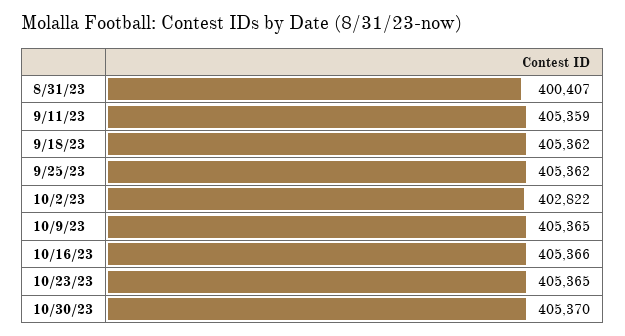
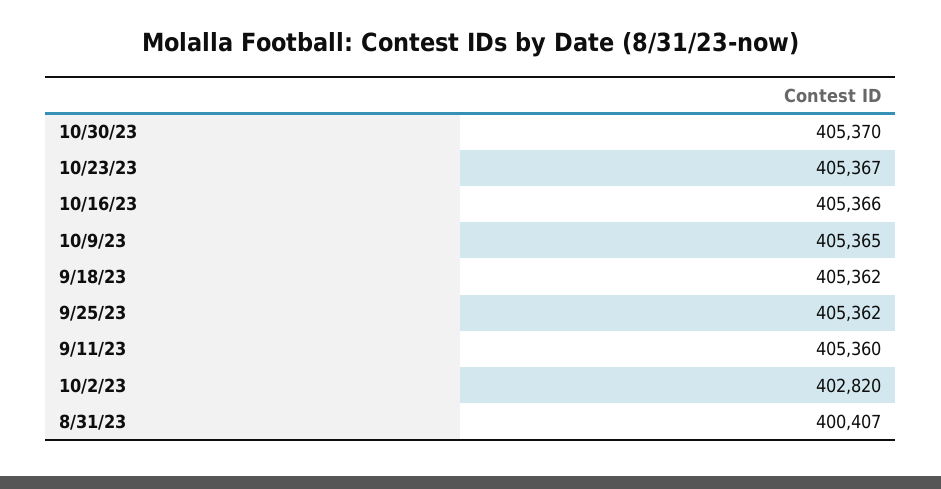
9/11/23: 405359 -> 405360
10/2/23: 402822 -> 402820
10/23/23: 405365 -> 405367

